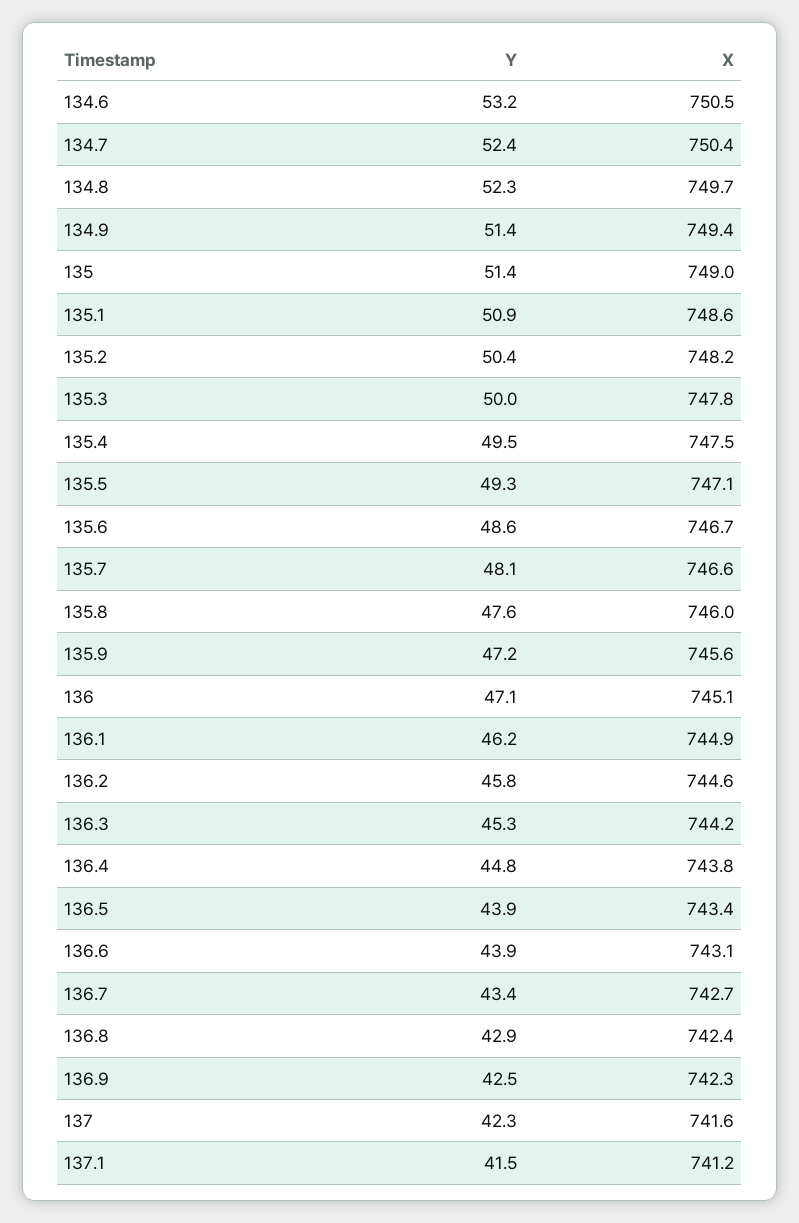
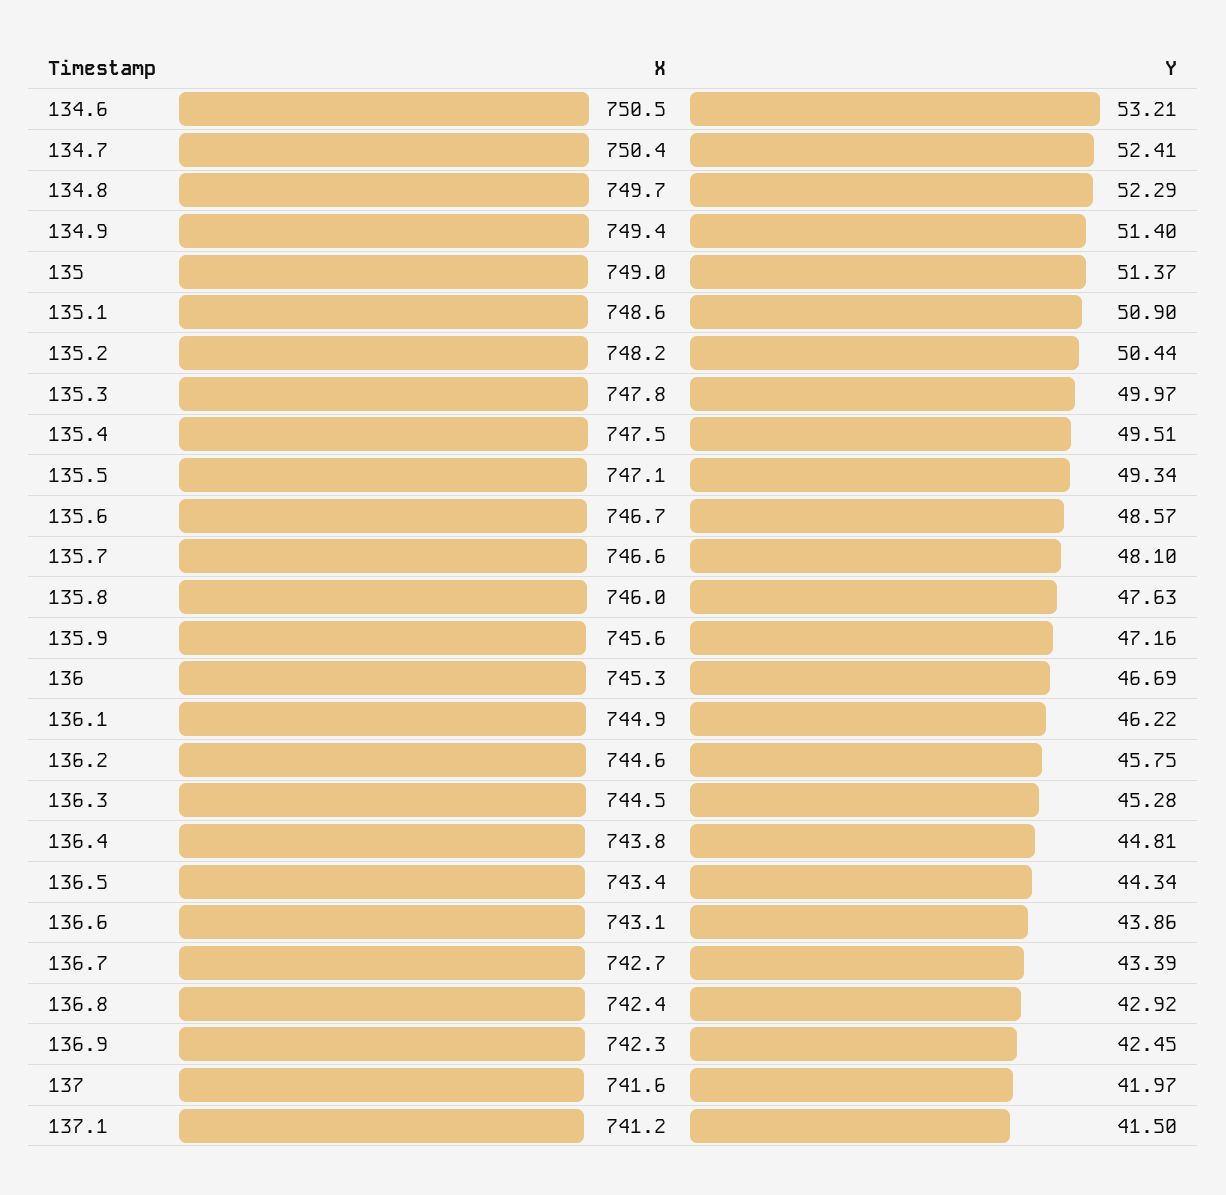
Y, 136: 47.1 -> 46.69
X, 136: 745.1 -> 745.3
X, 136.3: 744.2 -> 744.5
Y, 136.5: 43.9 -> 44.34
Y, 137: 42.3 -> 41.97

